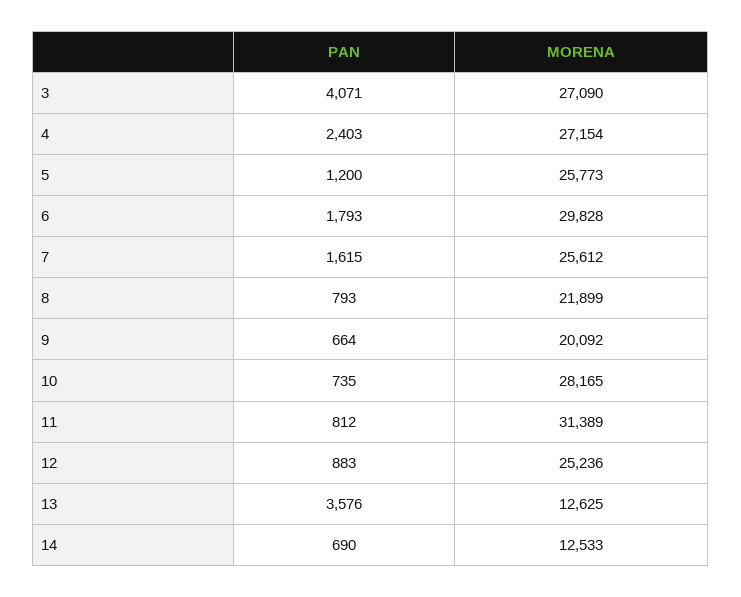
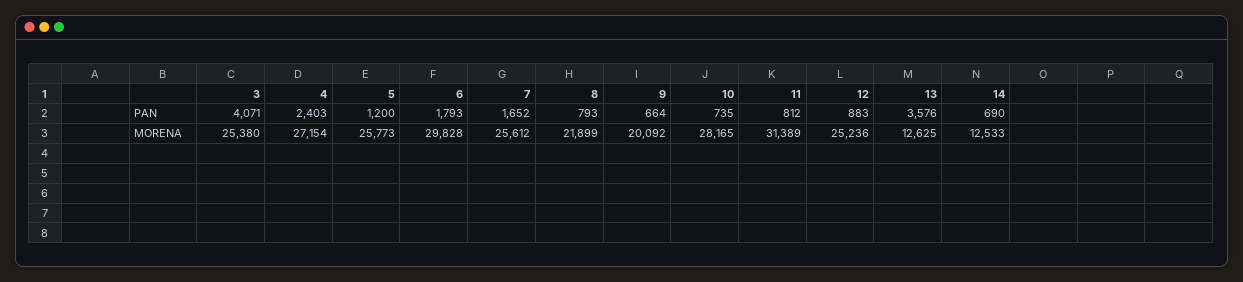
MORENA, 3: 27090 -> 25380
PAN, 7: 1615 -> 1652

